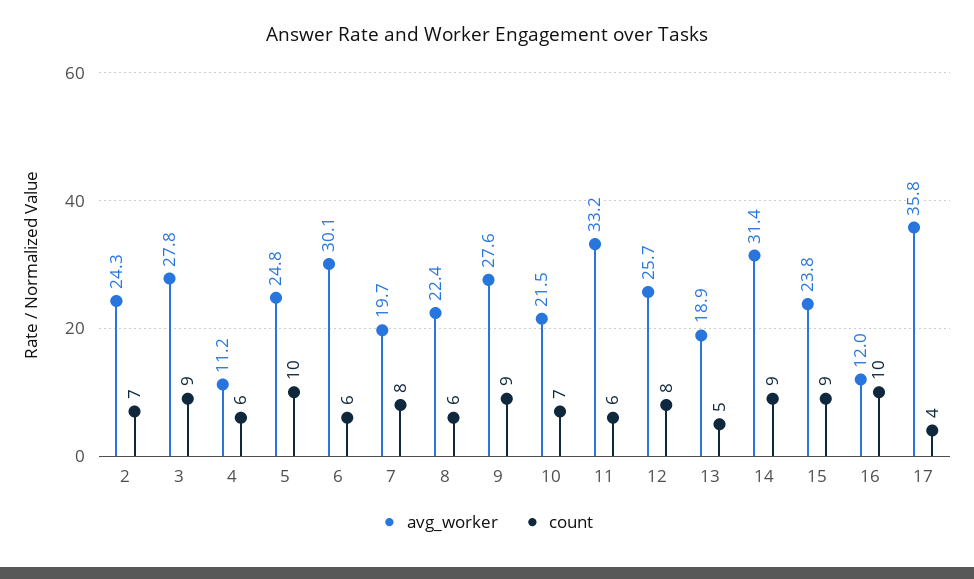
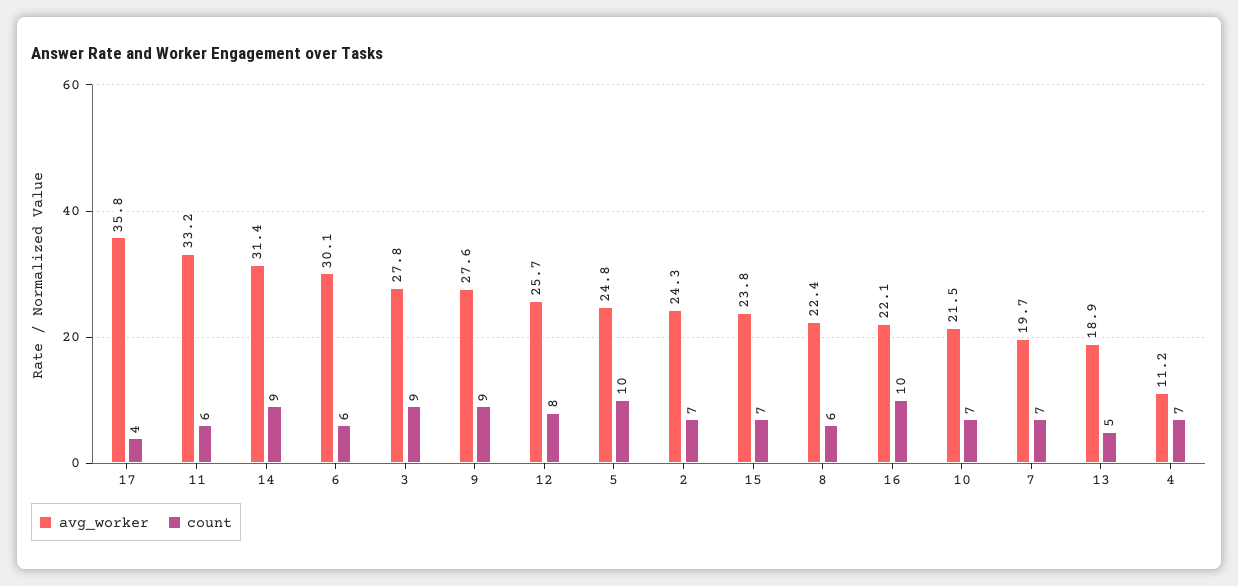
count, 4: 6 -> 7
count, 7: 8 -> 7
count, 15: 9 -> 7
avg_worker, 16: 12 -> 22.1

